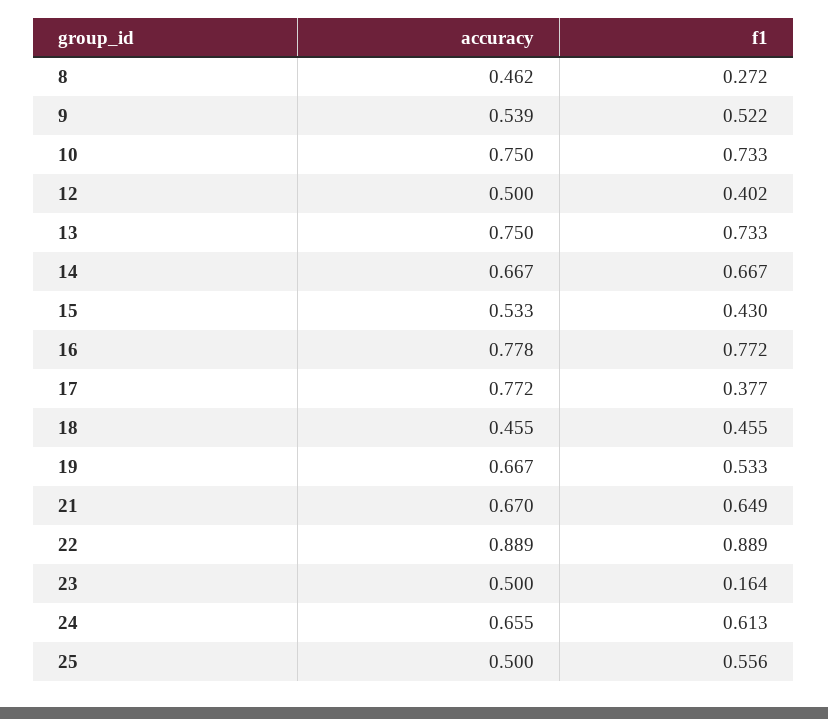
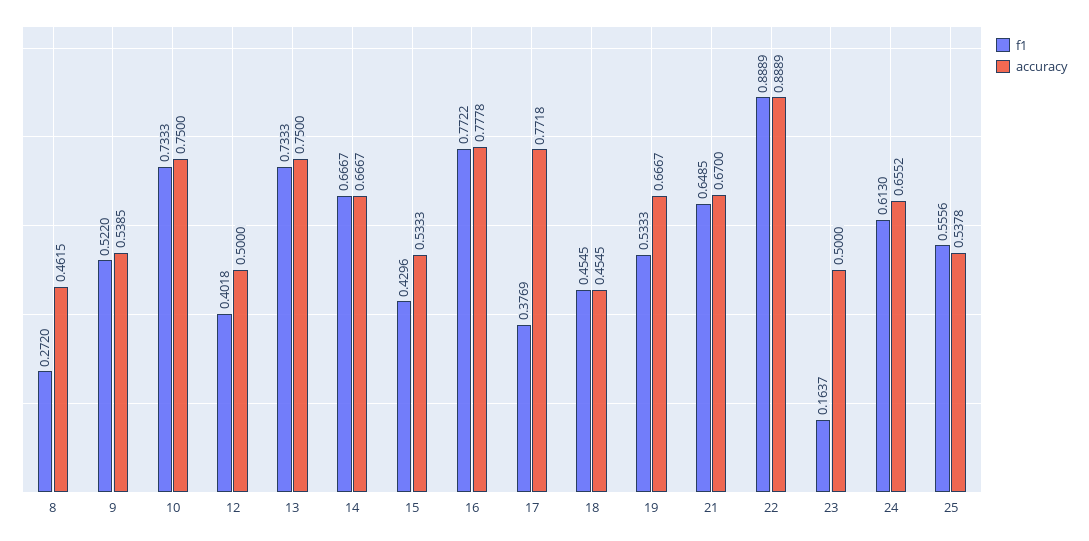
accuracy, 25: 0.5 -> 0.5378

